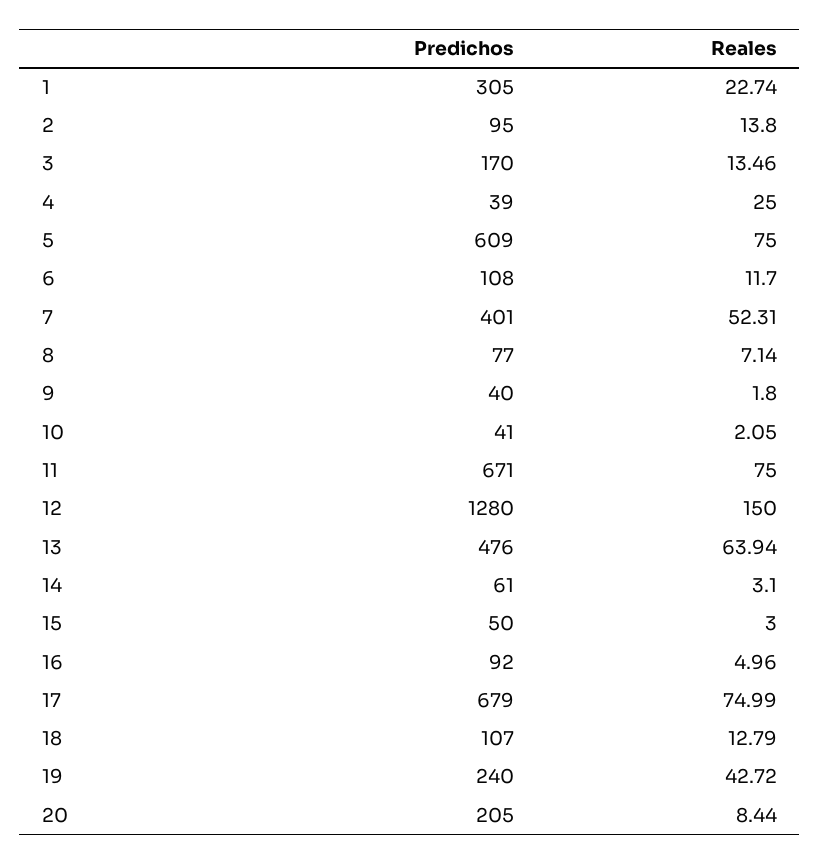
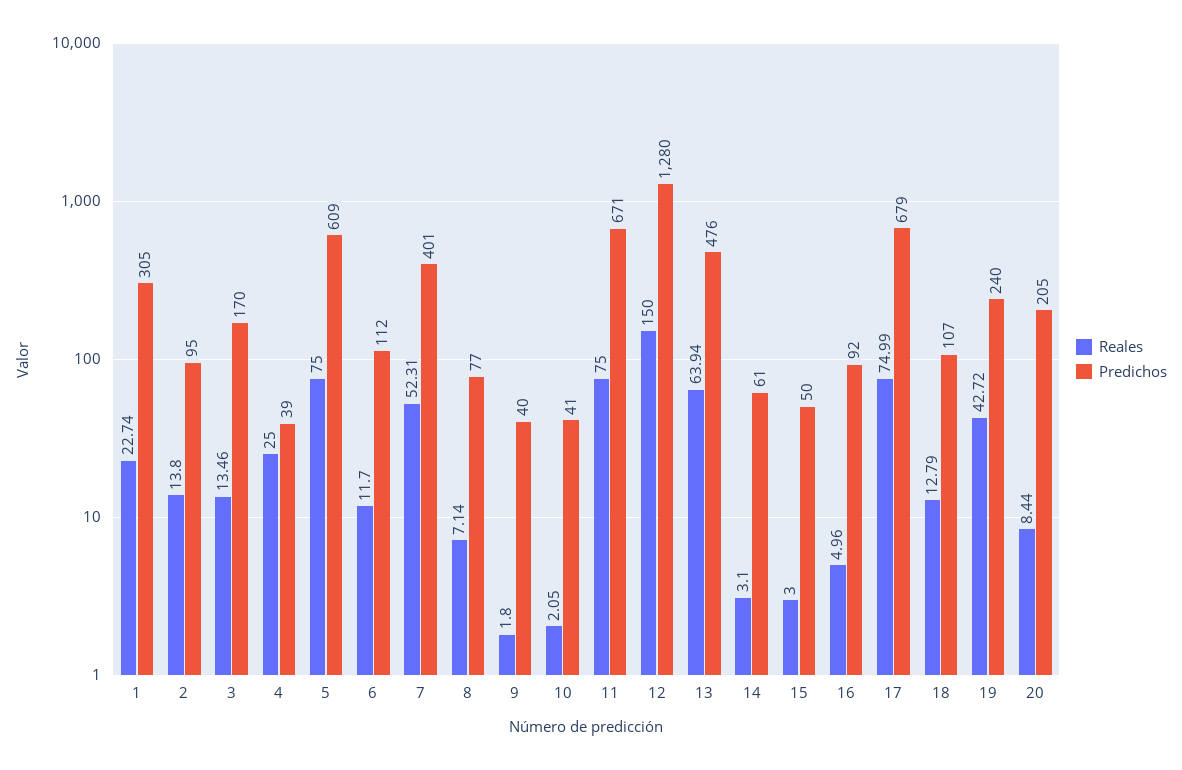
Predichos, 6: 108 -> 112

